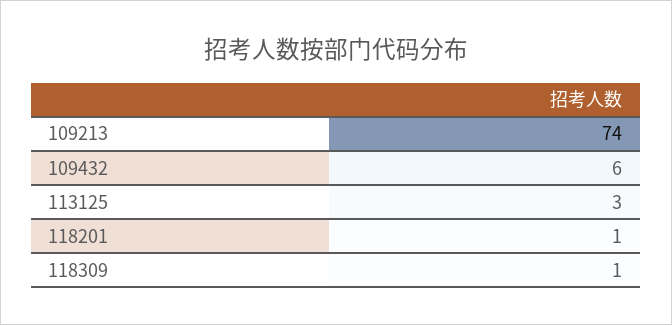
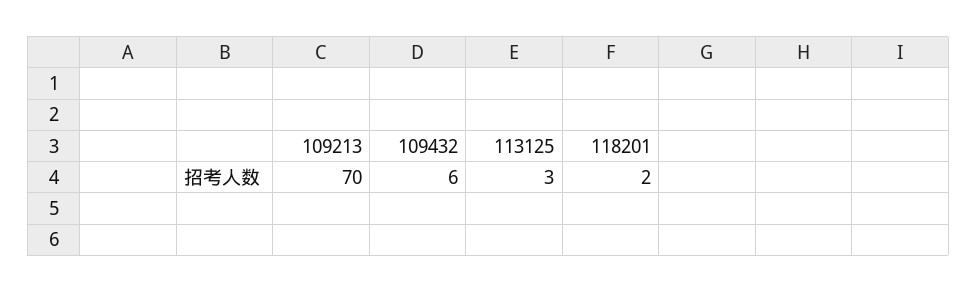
109213: 74 -> 70
118201: 1 -> 2
118309: 1 -> none

